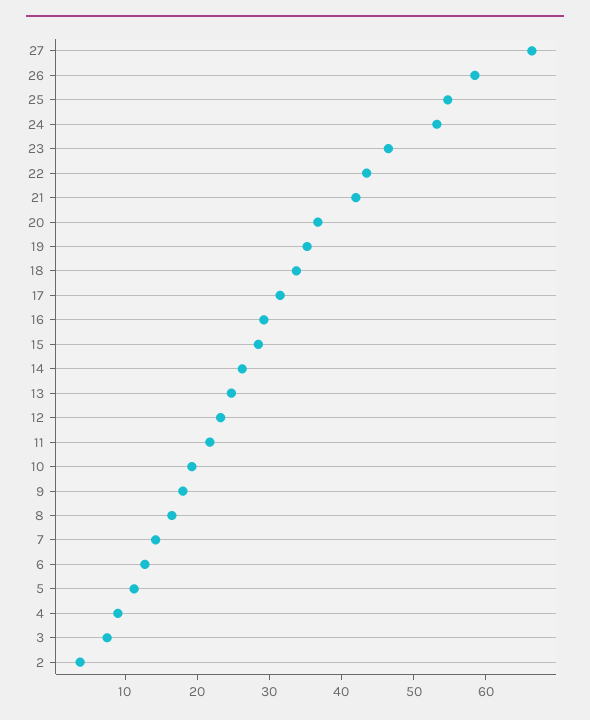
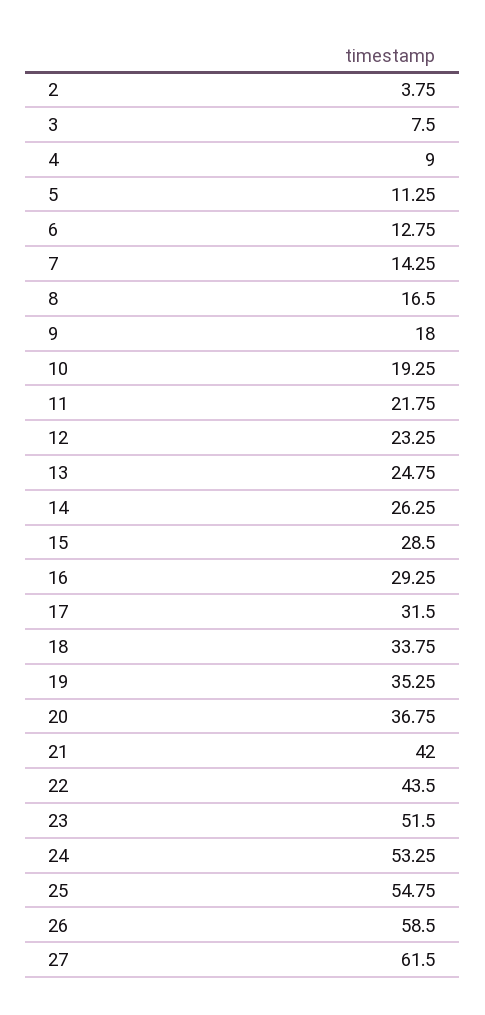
27: 66 -> 61.5
23: 46 -> 51.5

